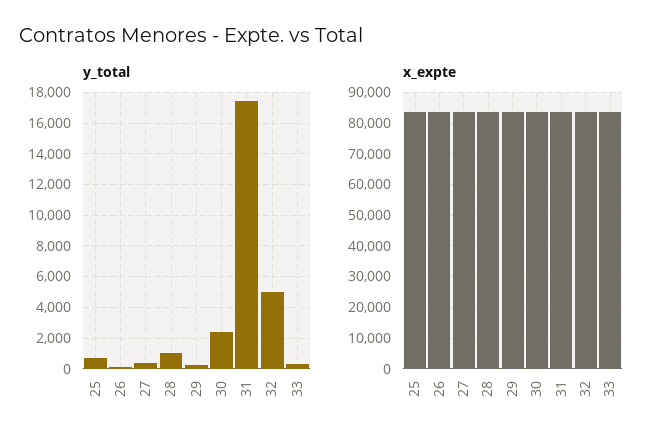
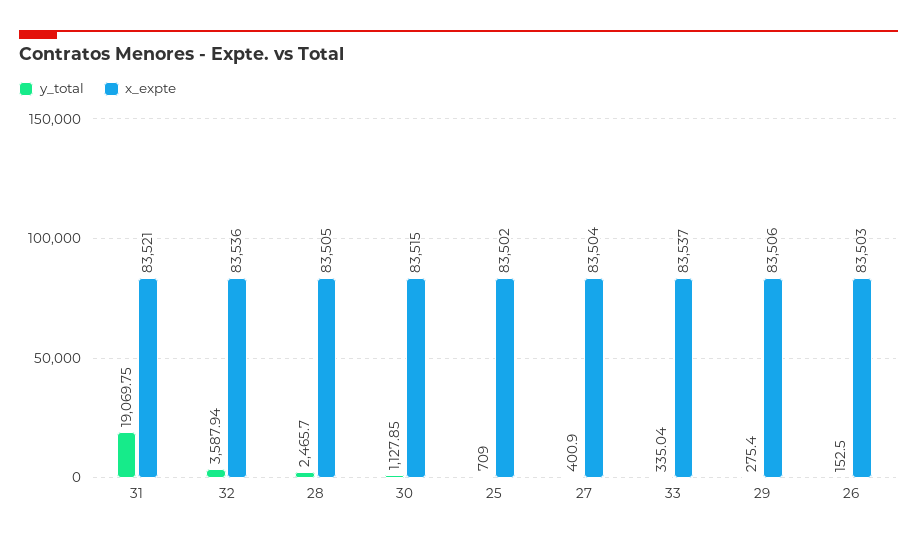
y_total, 28: 1000 -> 2465.7
y_total, 30: 2500 -> 1127.85
y_total, 31: 17500 -> 19069.75
y_total, 32: 5000 -> 3587.94

